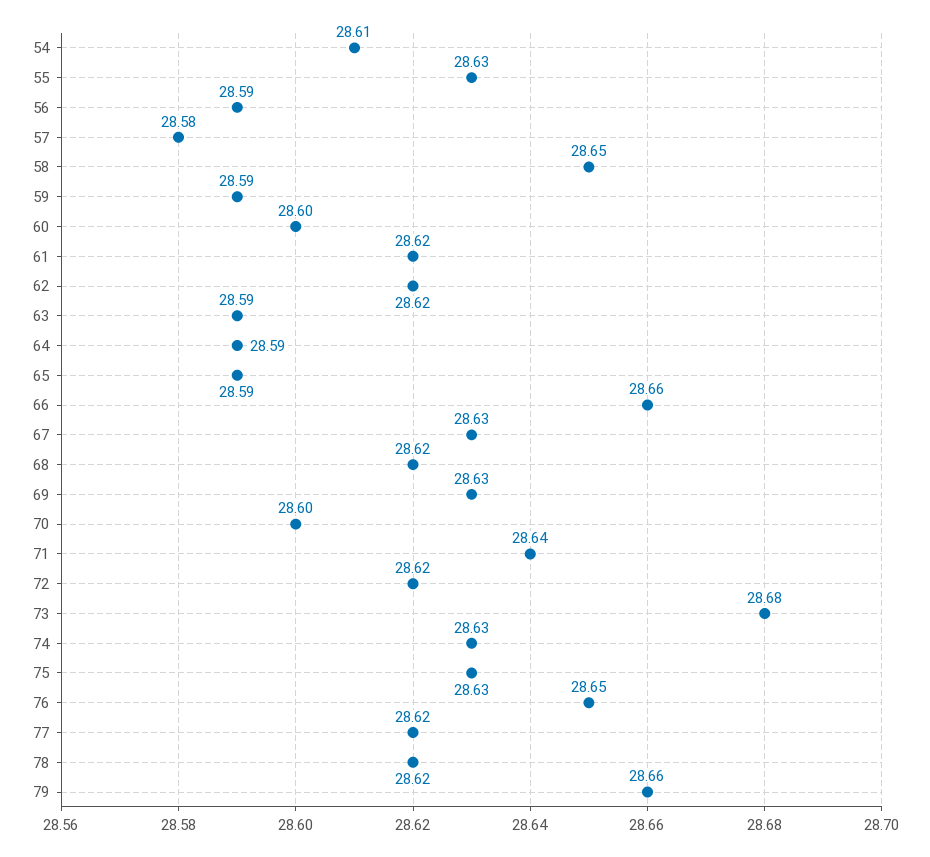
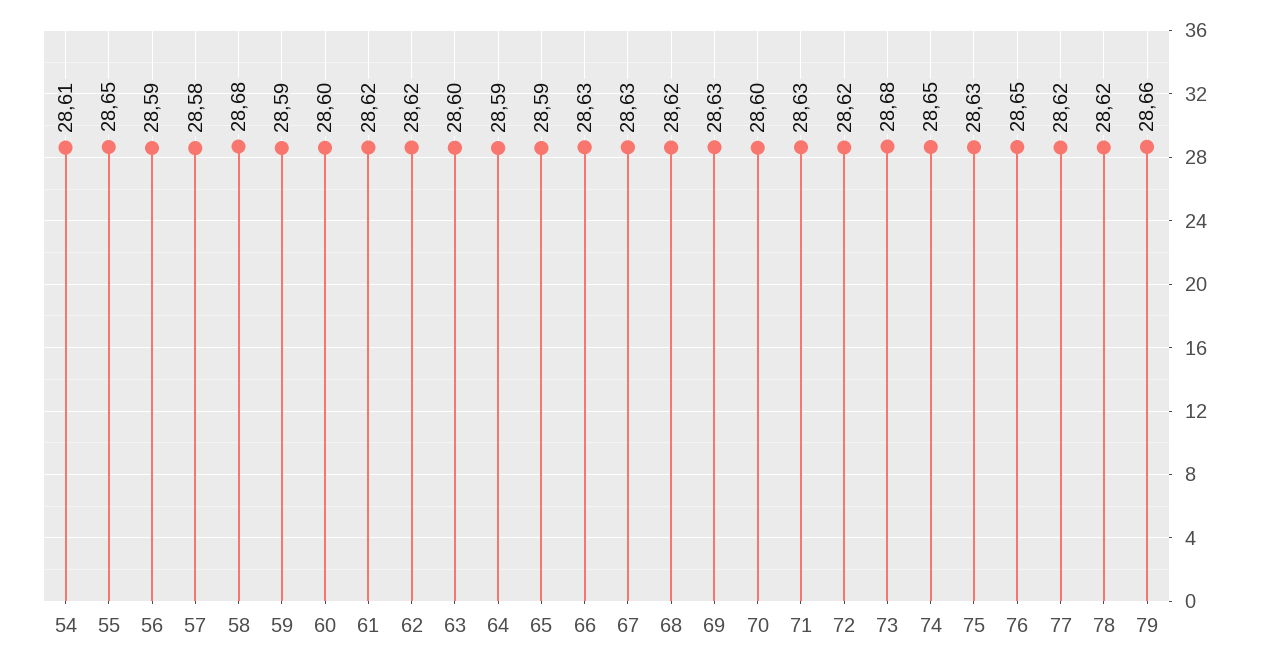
55: 28.63 -> 28.65
58: 28.65 -> 28.68
63: 28.59 -> 28.6
66: 28.66 -> 28.63
71: 28.64 -> 28.63
74: 28.63 -> 28.65

